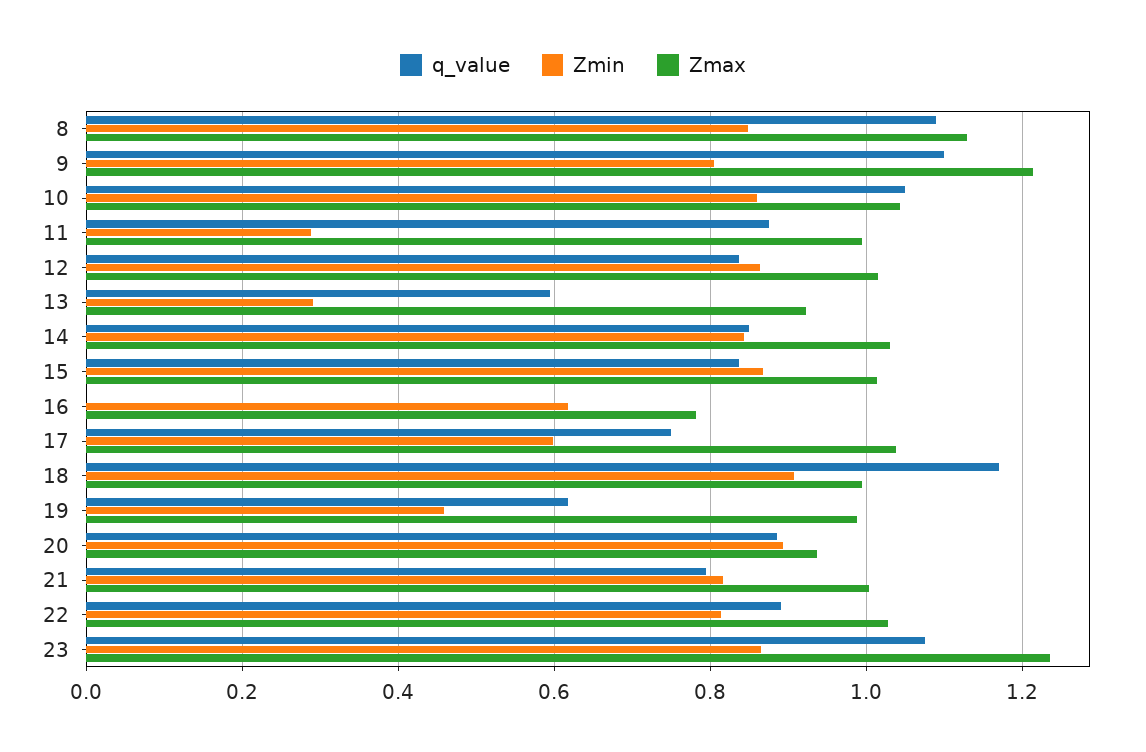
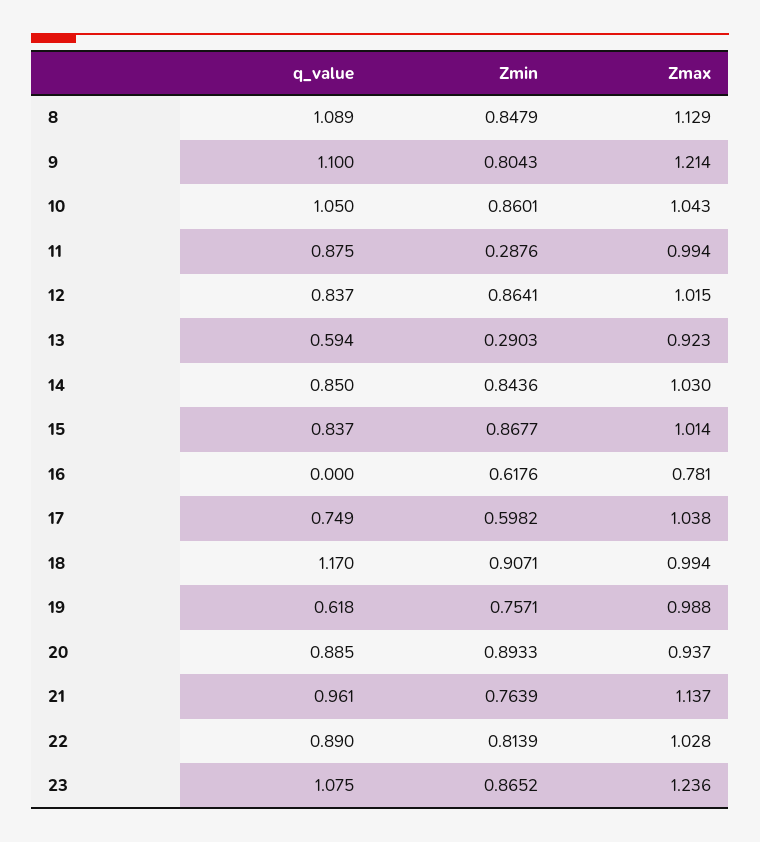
Zmin, 19: 0.46 -> 0.7571
q_value, 21: 0.8 -> 0.961
Zmin, 21: 0.82 -> 0.7639
Zmax, 21: 1 -> 1.137

